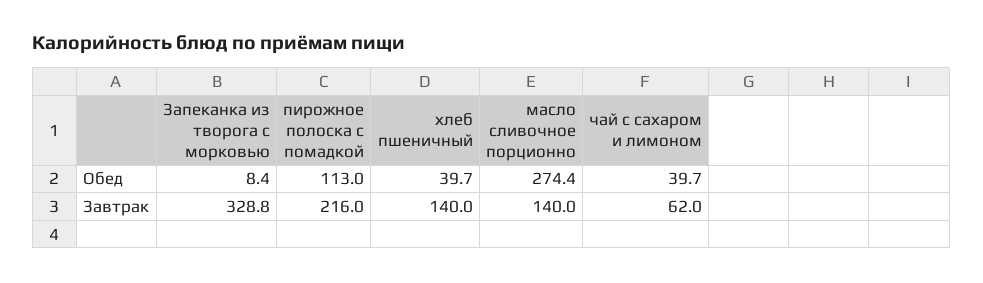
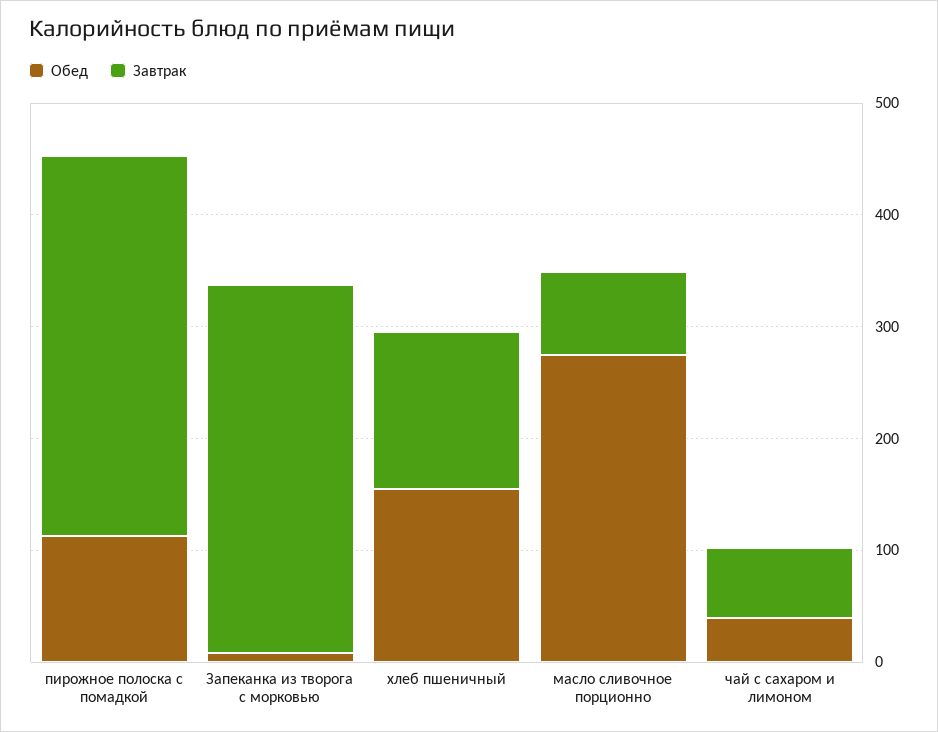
Обед, хлеб пшеничный: 39.7 -> 160
Завтрак, пирожное полоска с помадкой: 216 -> 340
Завтрак, масло сливочное порционно: 140 -> 80

